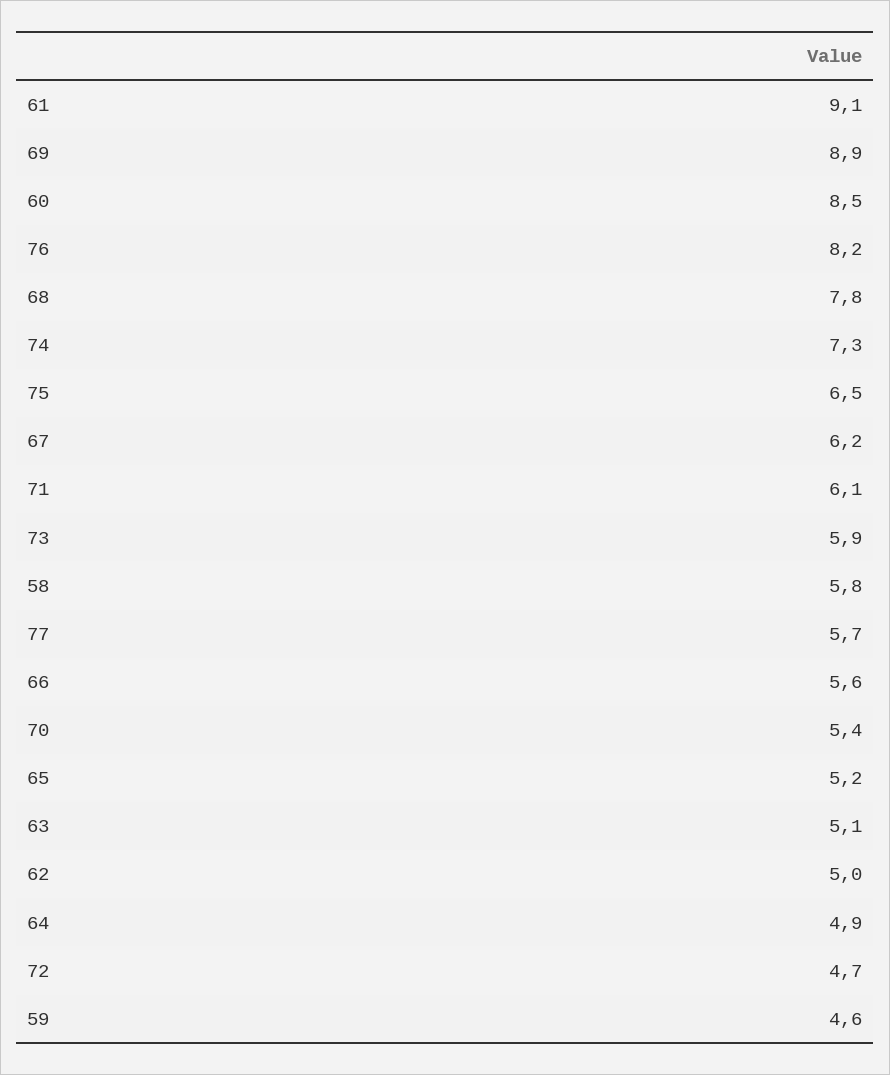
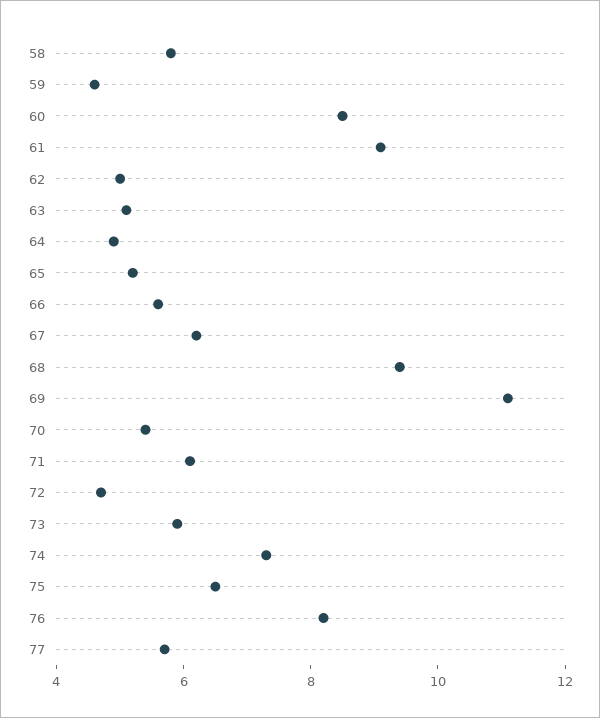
69: 8.9 -> 11
68: 7.8 -> 9.5

